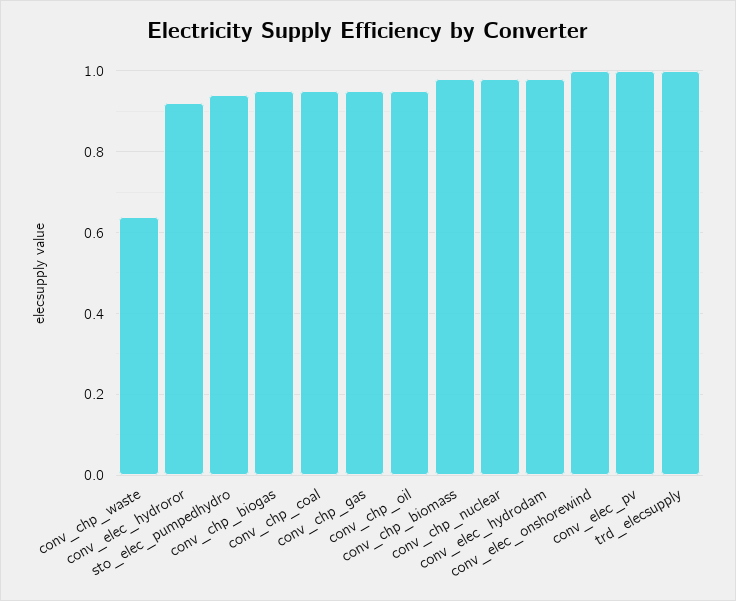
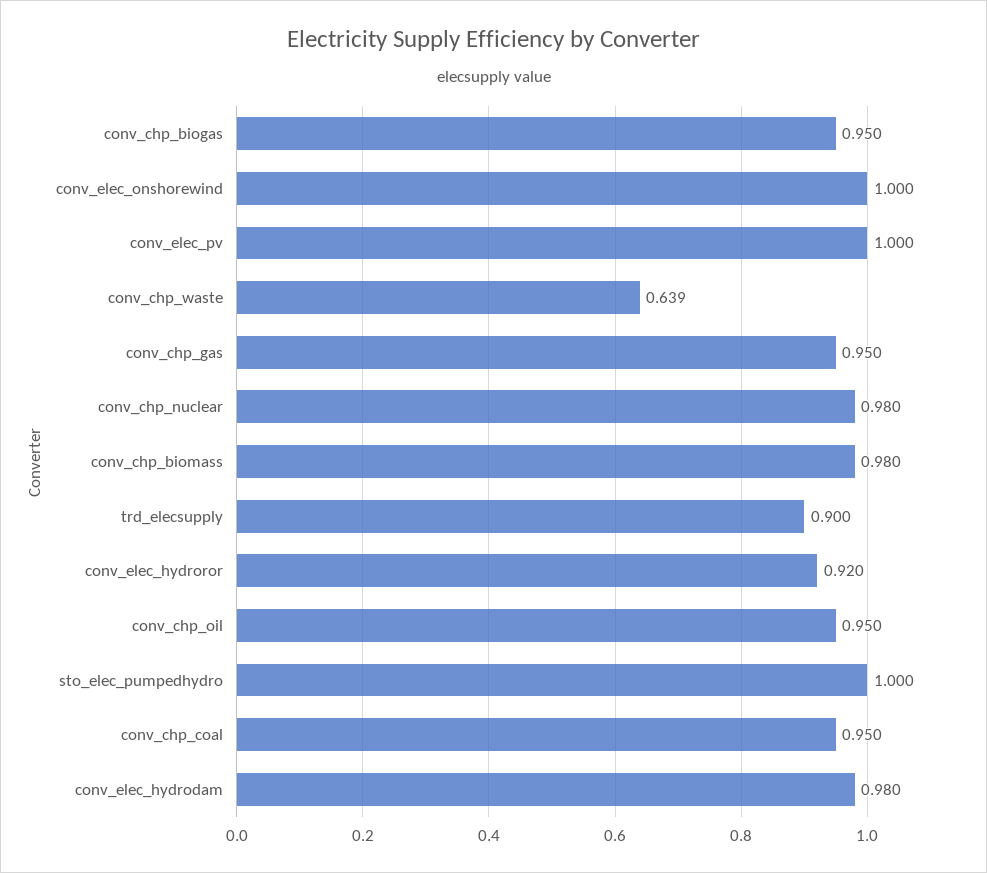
sto_elec_pumpedhydro: 0.94 -> 1
trd_elecsupply: 1 -> 0.9

